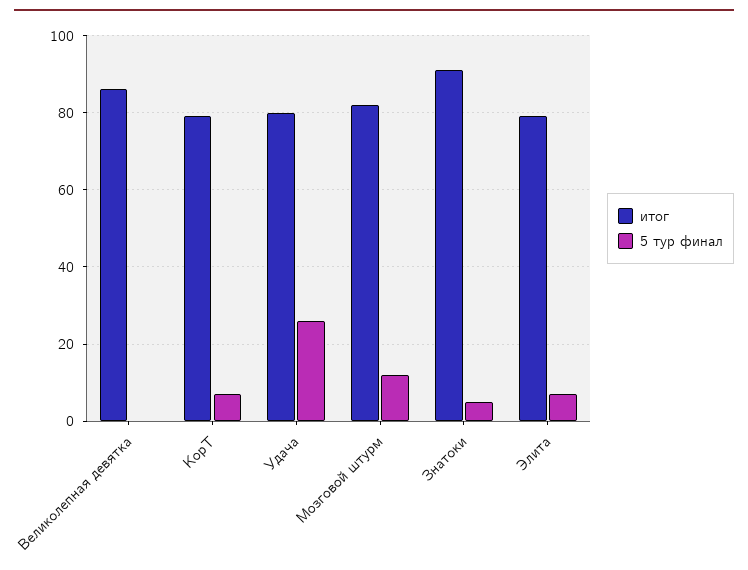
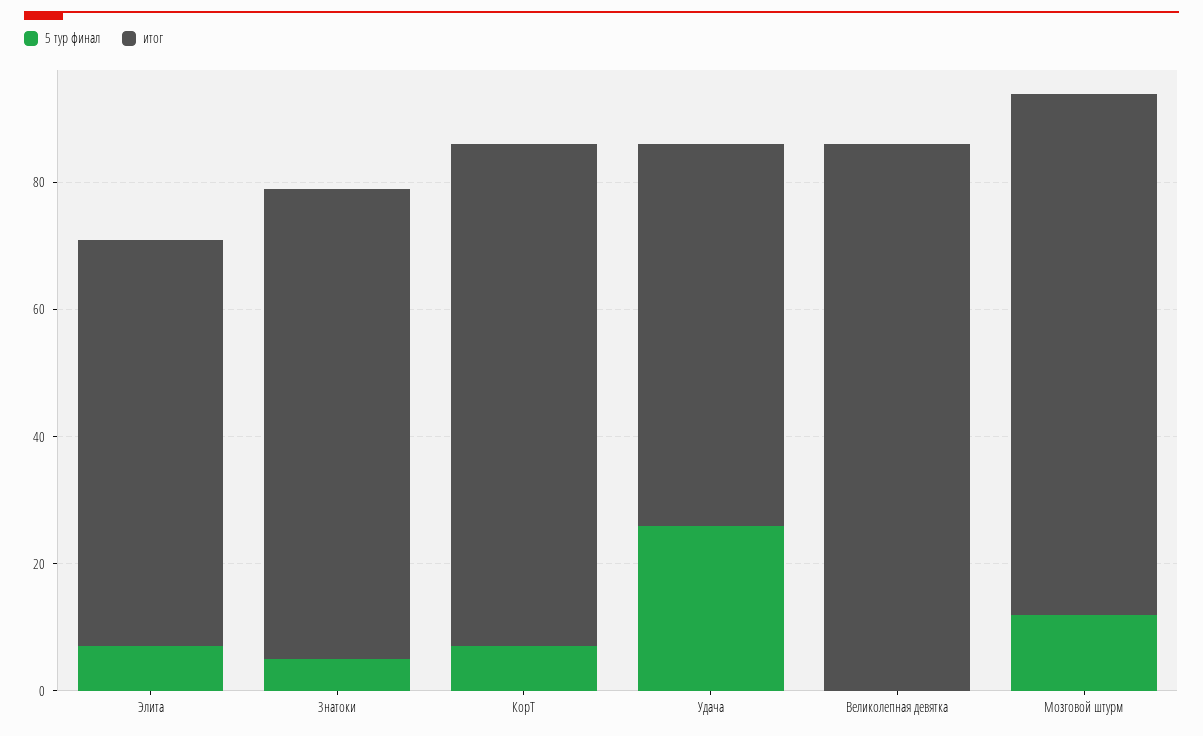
итог, Удача: 80 -> 60
итог, Знатоки: 90 -> 75
итог, Элита: 80 -> 65

